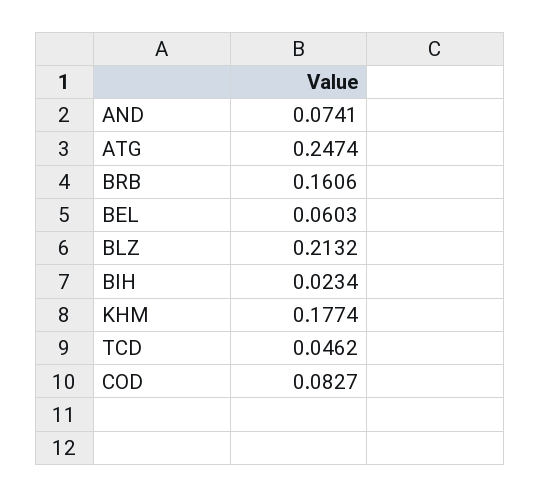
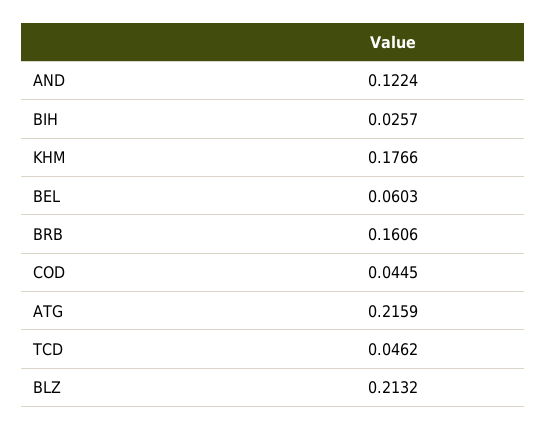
AND: 0.0741 -> 0.1224
ATG: 0.2474 -> 0.2159
BIH: 0.0234 -> 0.0257
KHM: 0.1774 -> 0.1766
COD: 0.0827 -> 0.0445

